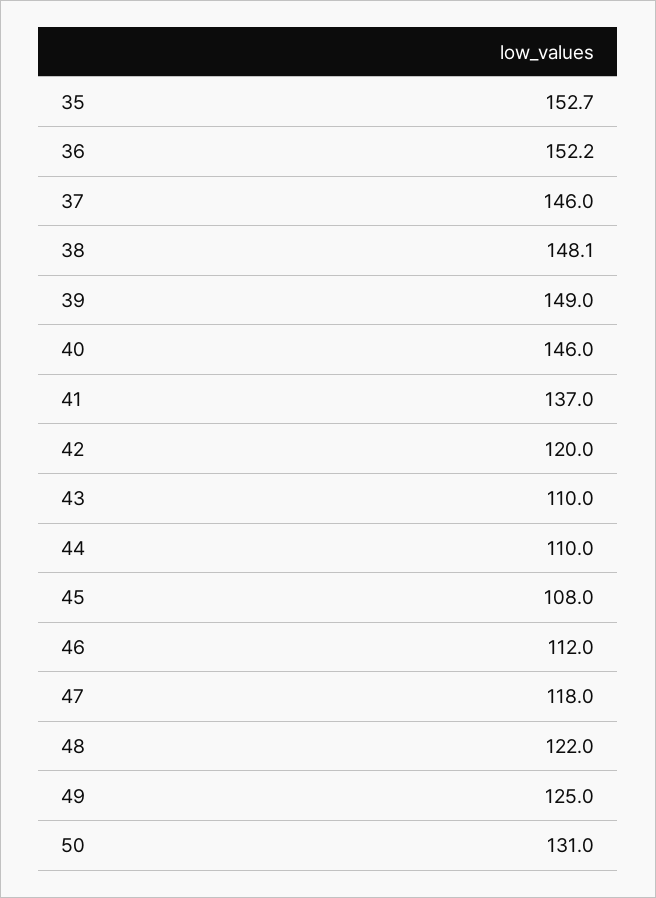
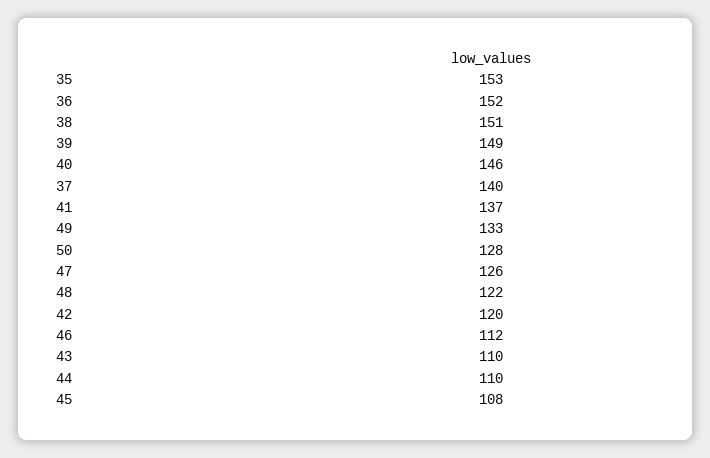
37: 146 -> 140
38: 148.1 -> 151
47: 118 -> 126
49: 125 -> 133
50: 131 -> 128

